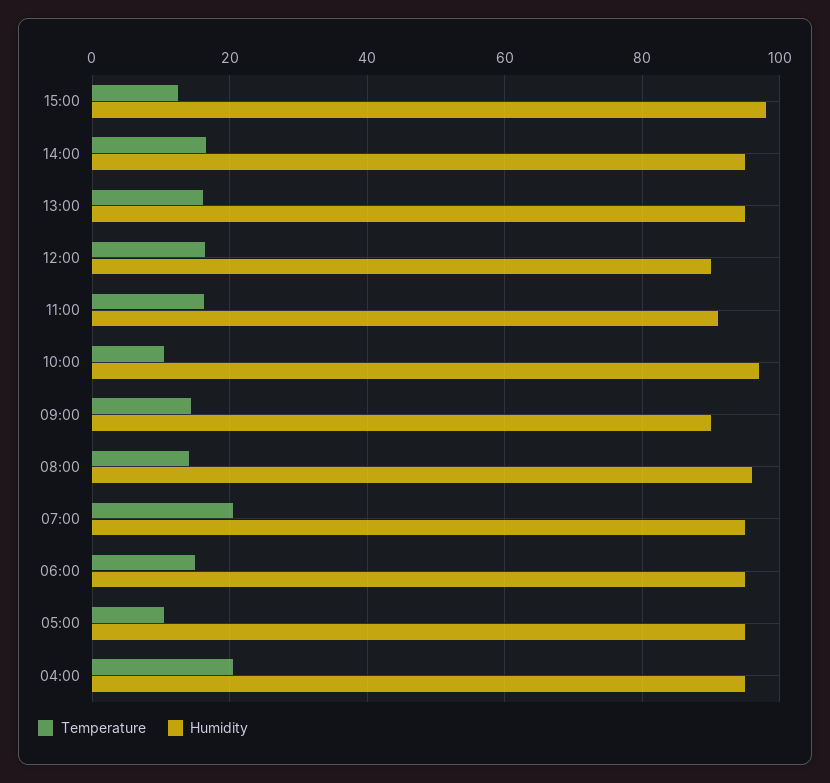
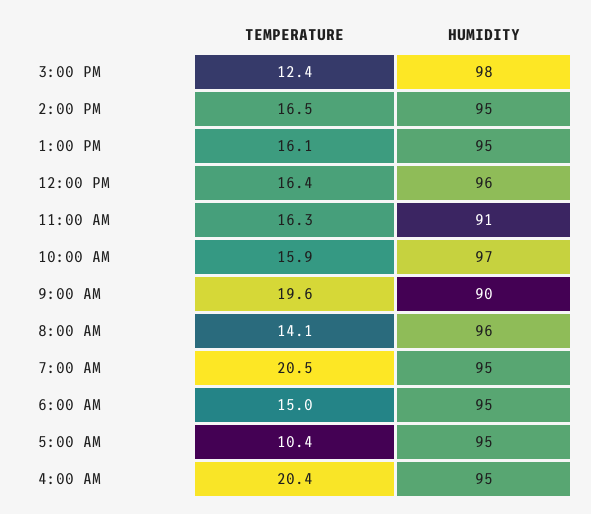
Humidity, 12:00: 90 -> 96
Temperature, 10:00: 10 -> 15.9
Temperature, 09:00: 14 -> 19.6

